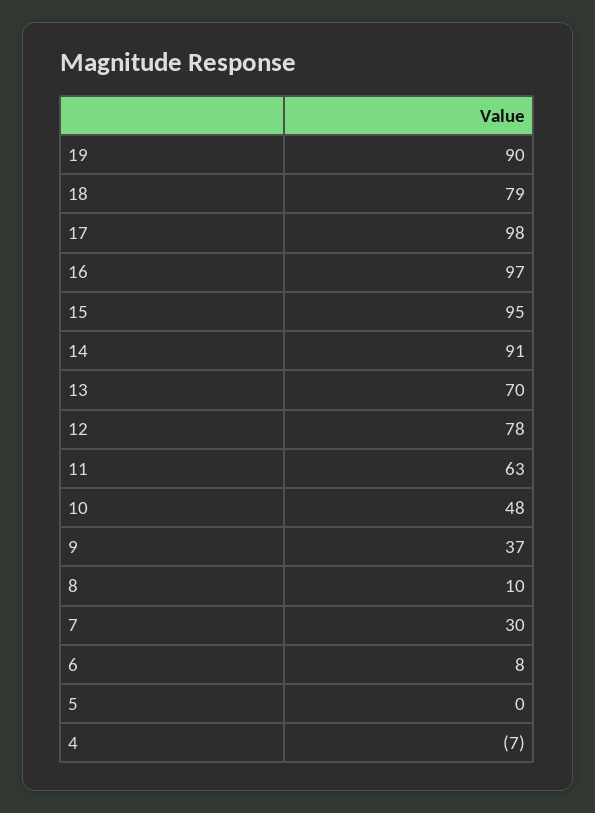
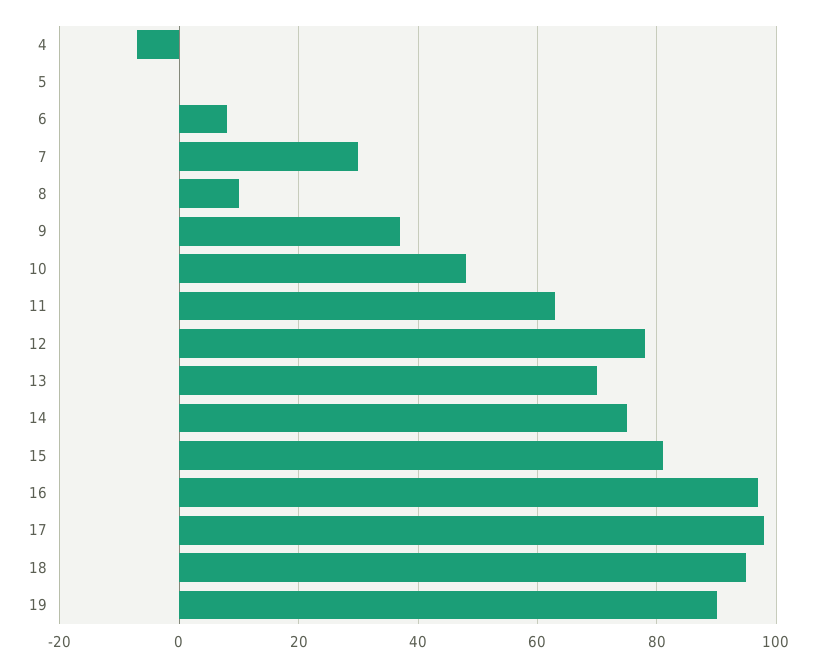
18: 79 -> 95
15: 95 -> 80
14: 91 -> 75

